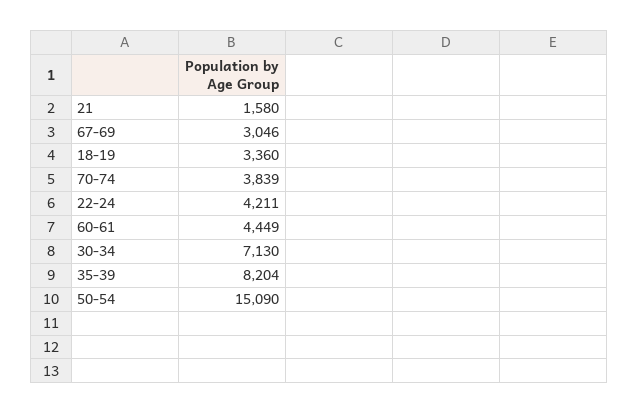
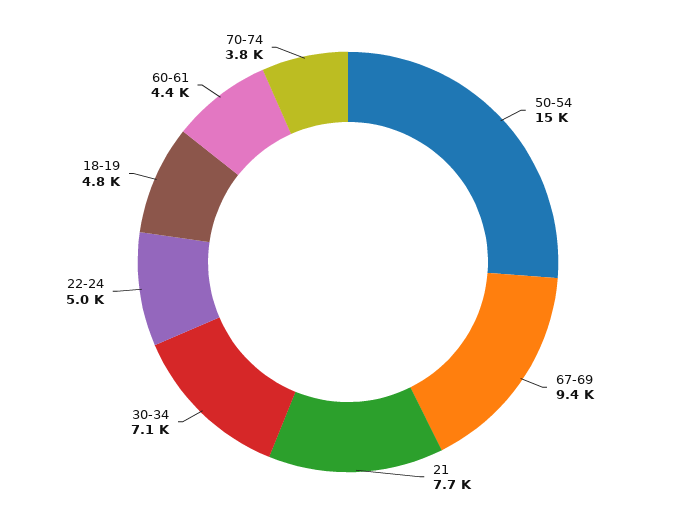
21: 1580 -> 7700
67-69: 3046 -> 9400
18-19: 3360 -> 4800
22-24: 4211 -> 5000
35-39: 8204 -> none

